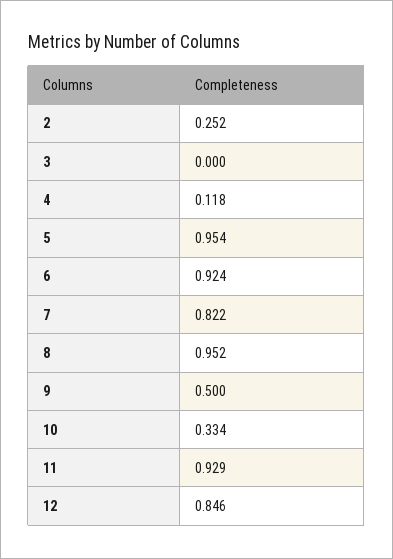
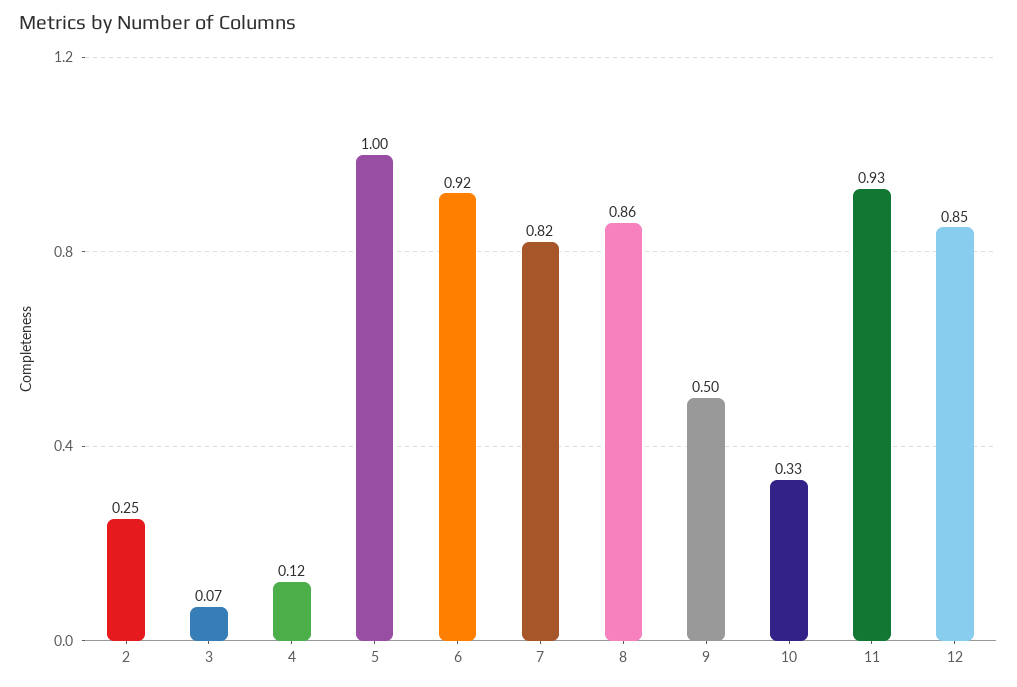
3: 0 -> 0.07
5: 0.954 -> 1
8: 0.952 -> 0.86

